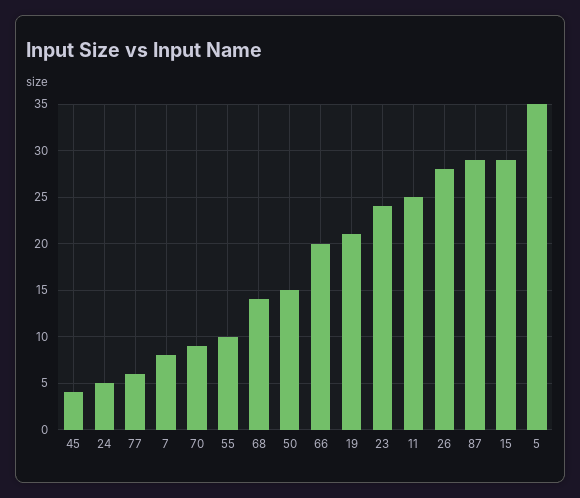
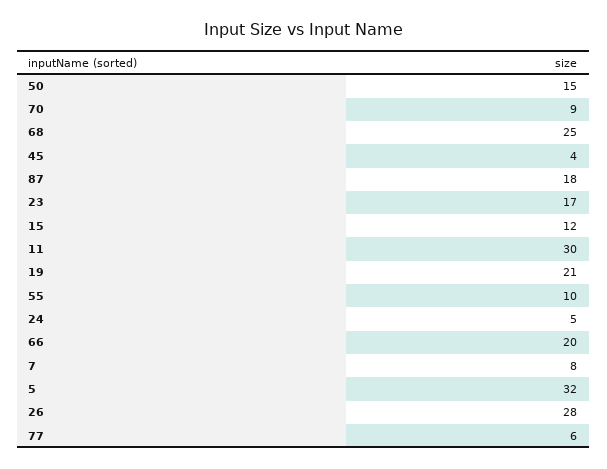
68: 14 -> 25
23: 24 -> 17
11: 25 -> 30
87: 29 -> 18
15: 29 -> 12
5: 35 -> 32

